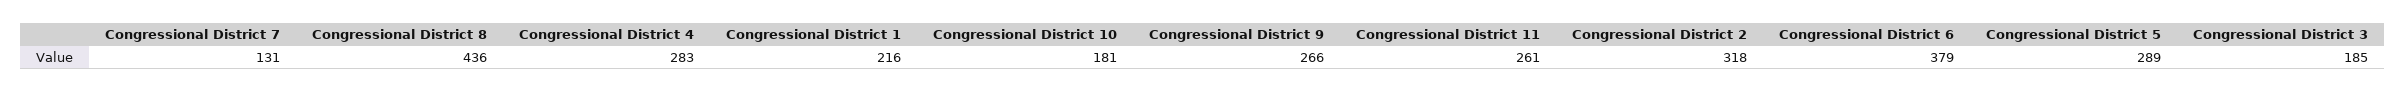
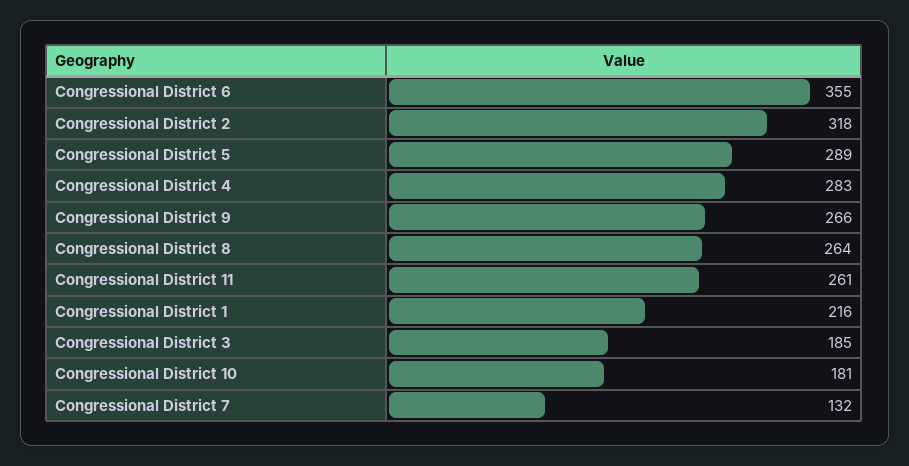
Congressional District 7: 131 -> 132
Congressional District 8: 436 -> 264
Congressional District 6: 379 -> 355

